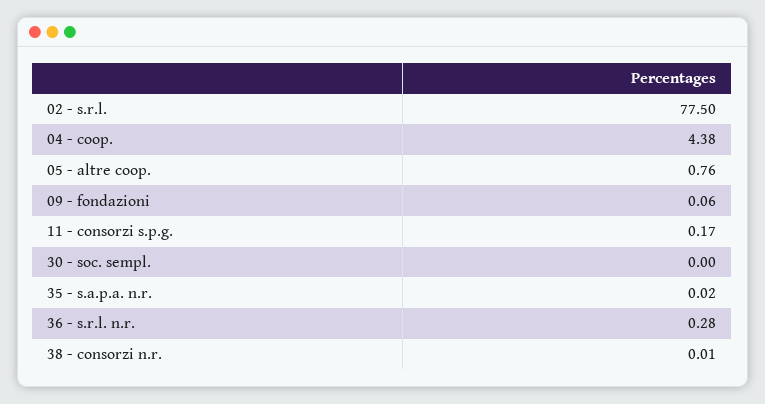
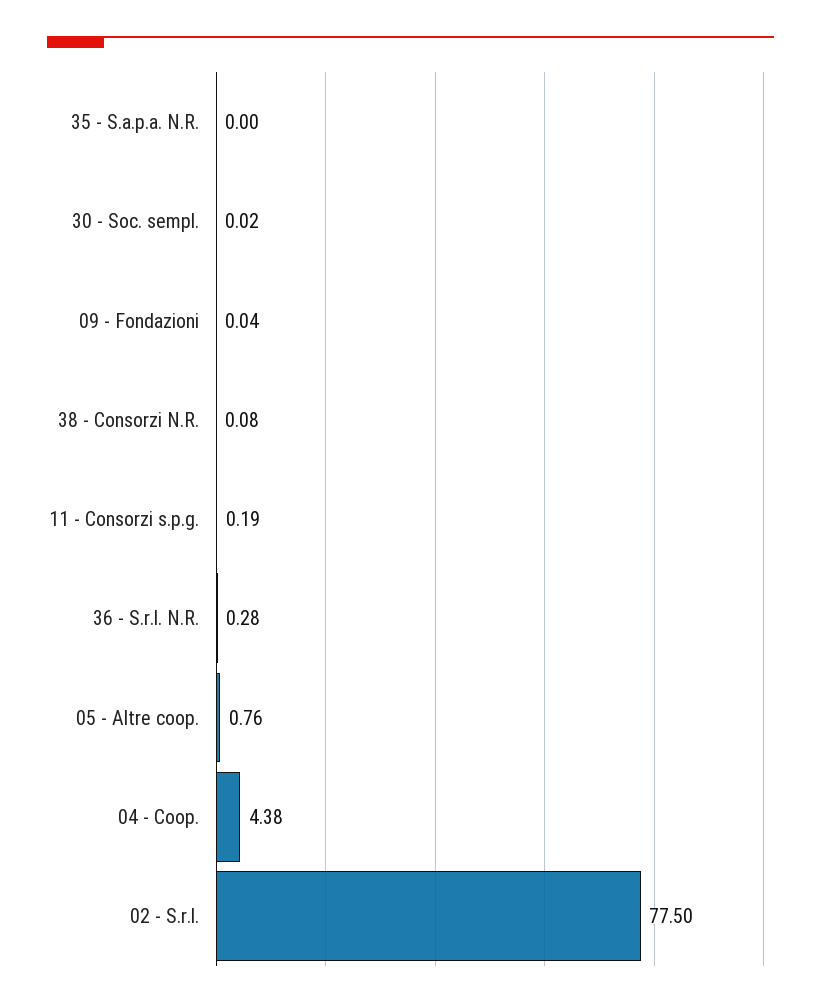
09 - fondazioni: 0.06 -> 0.04
11 - consorzi s.p.g.: 0.17 -> 0.19
30 - soc. sempl.: 0 -> 0.02
35 - s.a.p.a. n.r.: 0.02 -> 0
38 - consorzi n.r.: 0.01 -> 0.08

